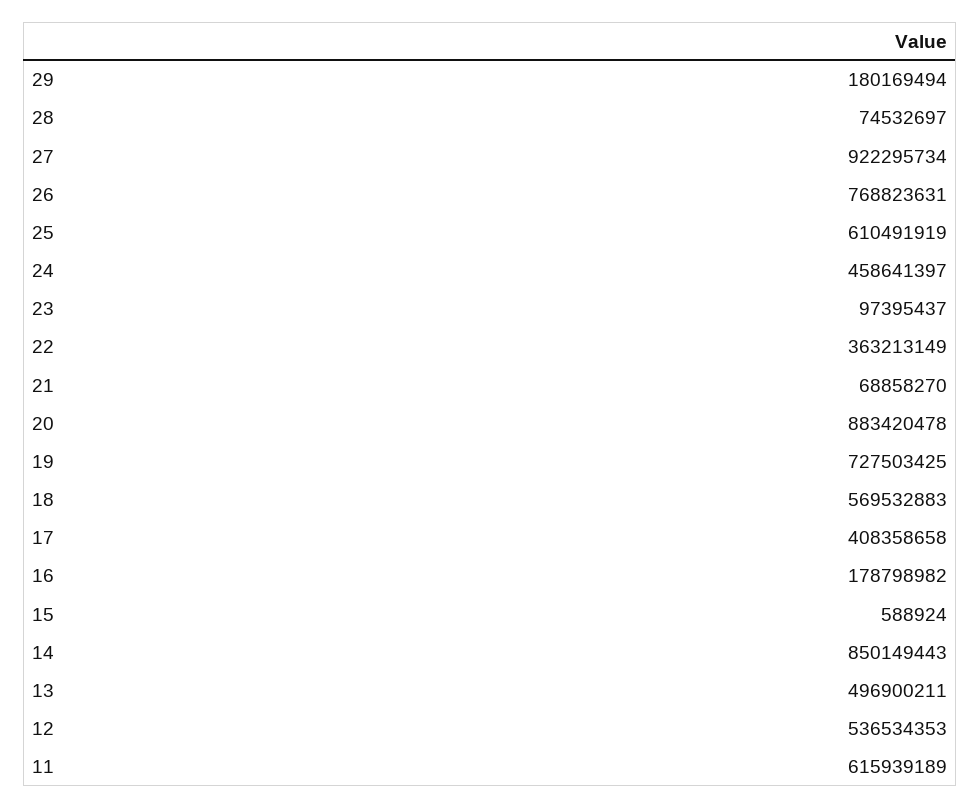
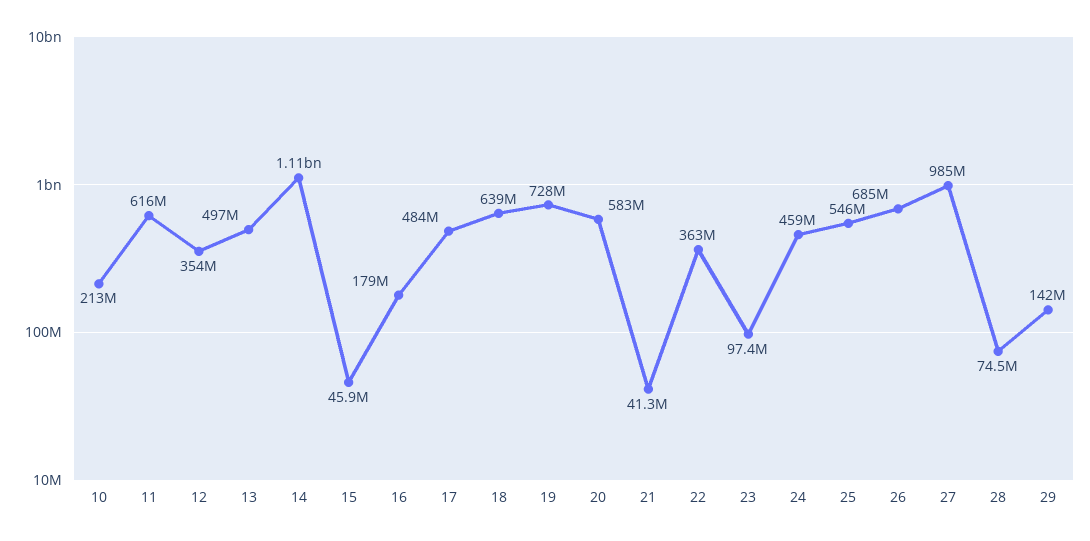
29: 180169494 -> 142000000
27: 922295734 -> 985000000
26: 768823631 -> 685000000
25: 610491919 -> 546000000
21: 68858270 -> 41300000
20: 883420478 -> 583000000
18: 569532883 -> 639000000
17: 408358658 -> 484000000
15: 588924 -> 45900000
14: 850149443 -> 1110000000
12: 536534353 -> 354000000
10: none -> 213000000

